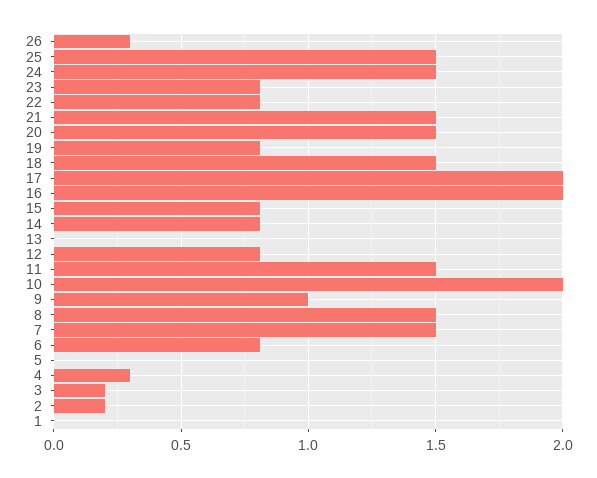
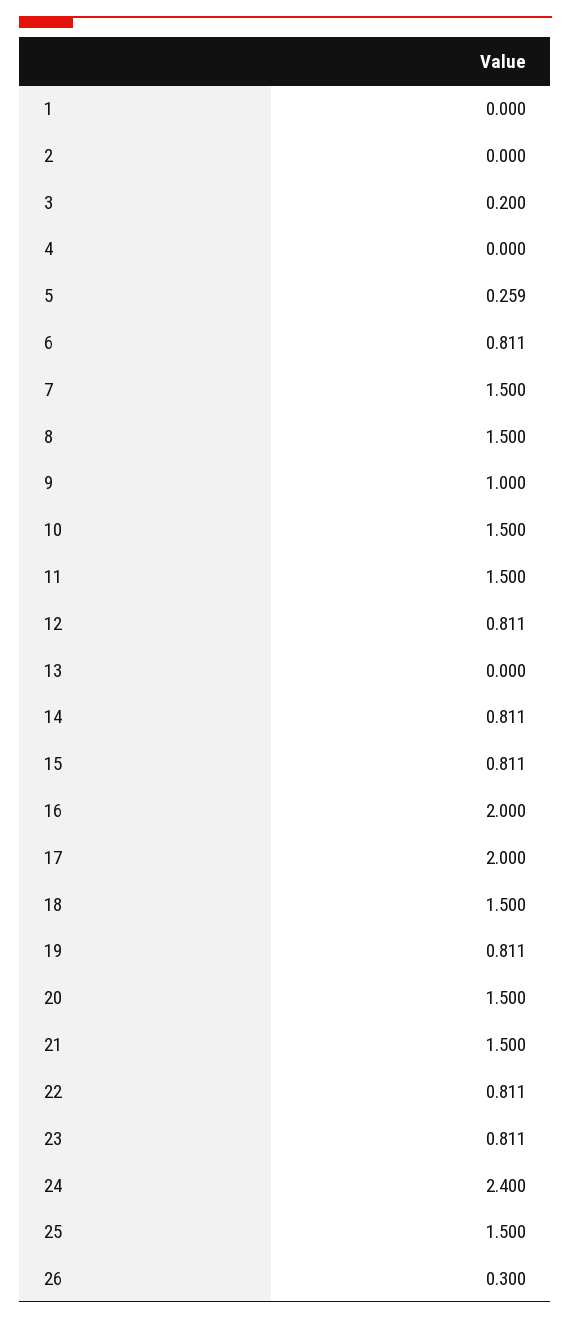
24: 1.5 -> 2.4
10: 2 -> 1.5
5: 0 -> 0.259
4: 0.3 -> 0
2: 0.2 -> 0

